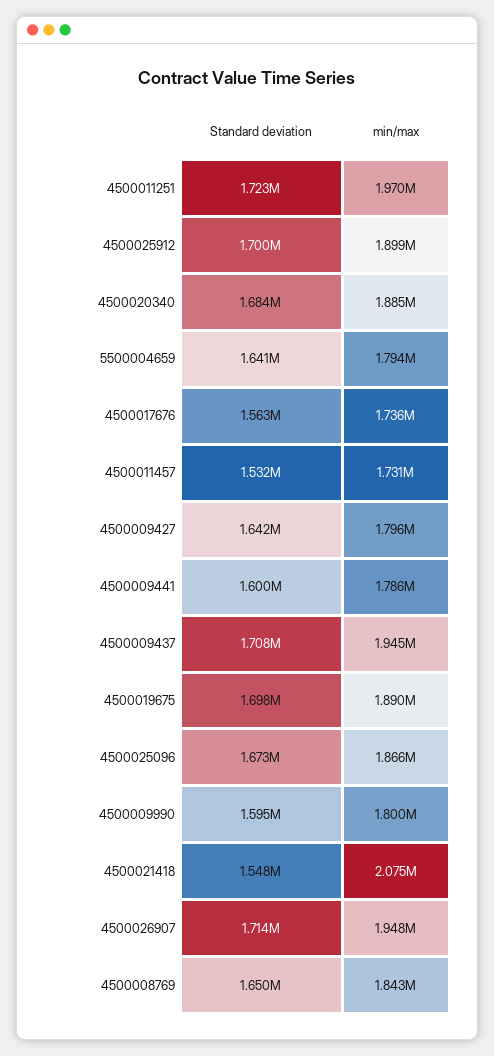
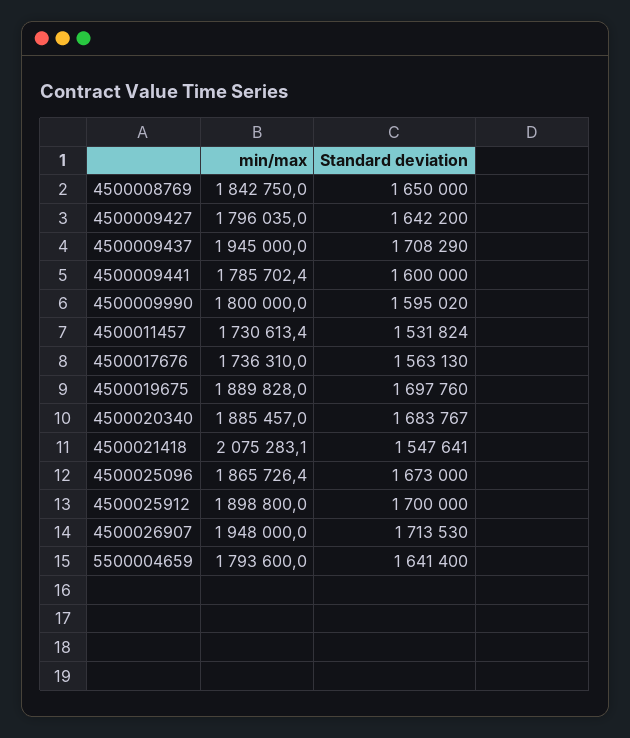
Standard deviation, 4500011251: 1723000 -> none
min/max, 4500011251: 1970000 -> none

